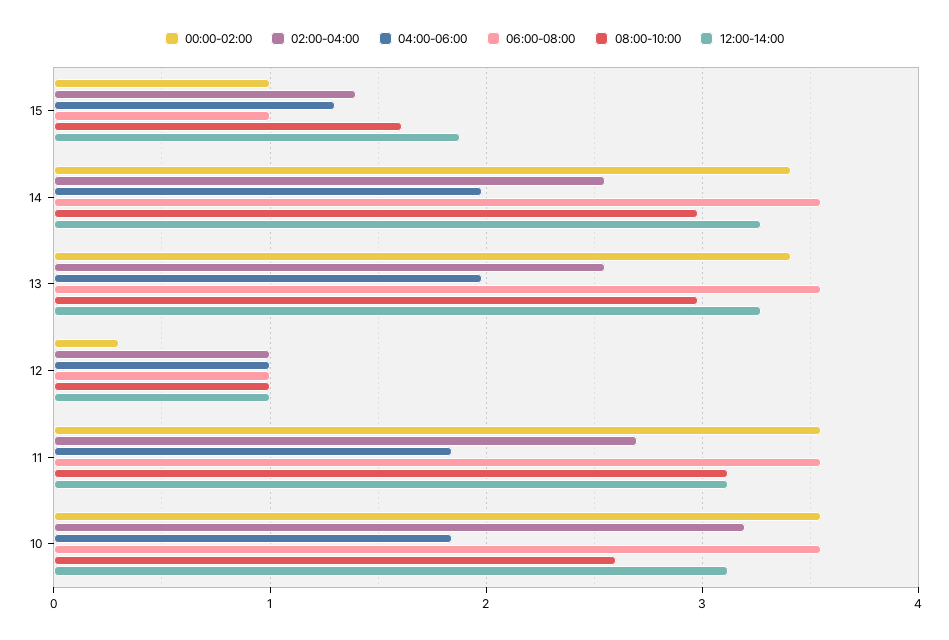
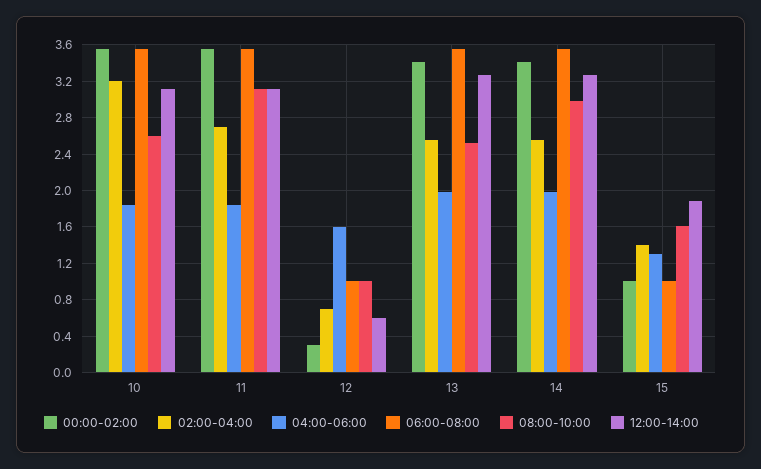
08:00-10:00, 13: 3 -> 2.5
02:00-04:00, 12: 1 -> 0.7
04:00-06:00, 12: 1 -> 1.6
12:00-14:00, 12: 1 -> 0.6

